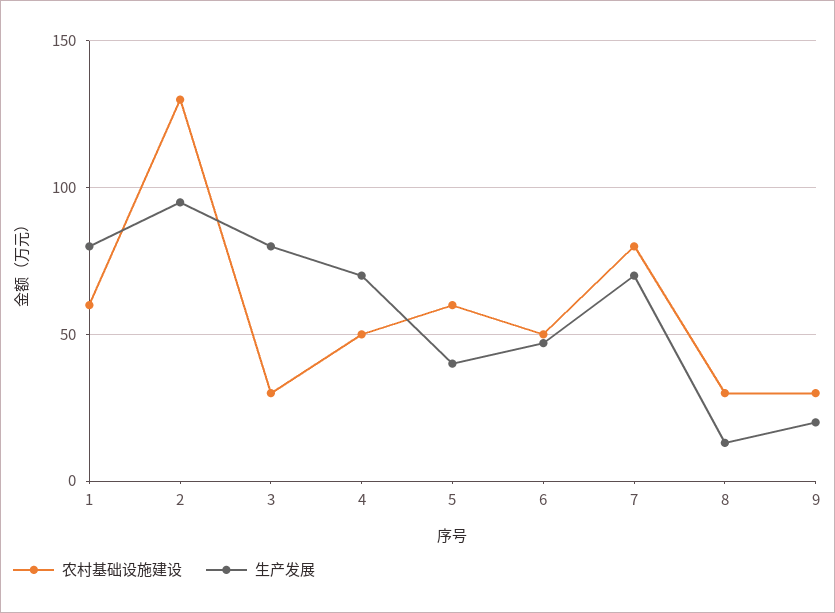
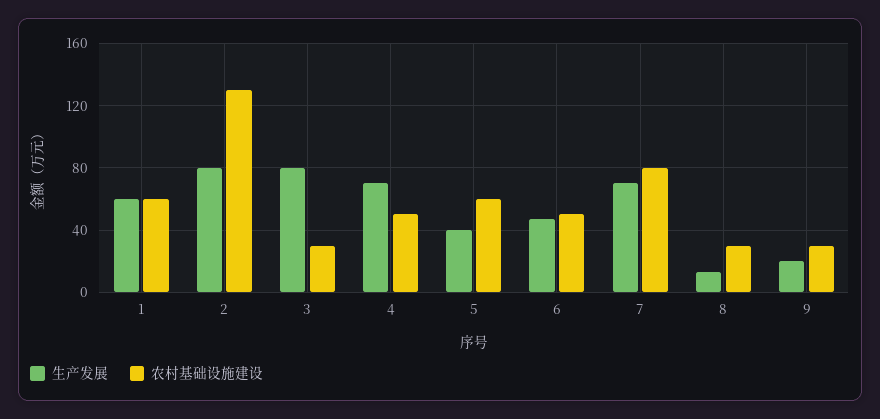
生产发展, 1: 80 -> 60
生产发展, 2: 95 -> 80

